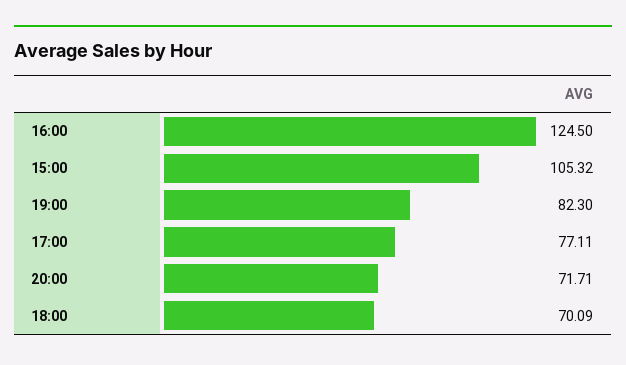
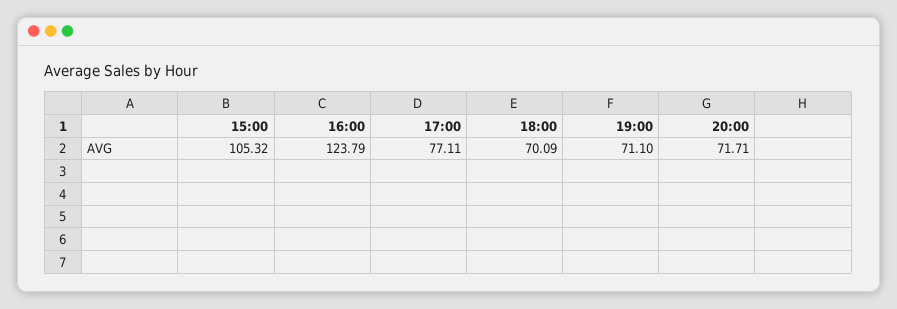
16:00: 124.5 -> 123.79
19:00: 82.3 -> 71.1

